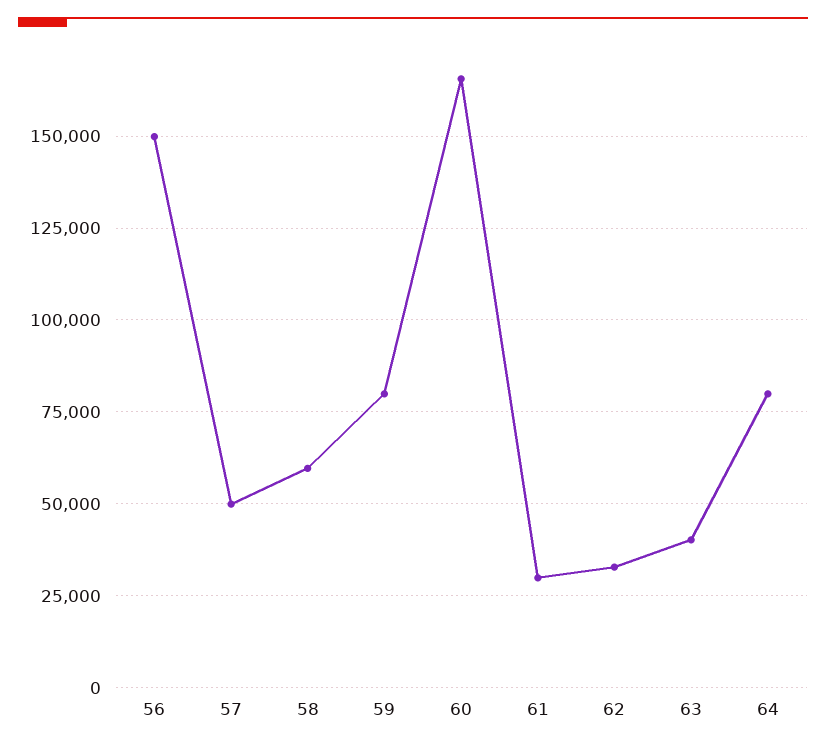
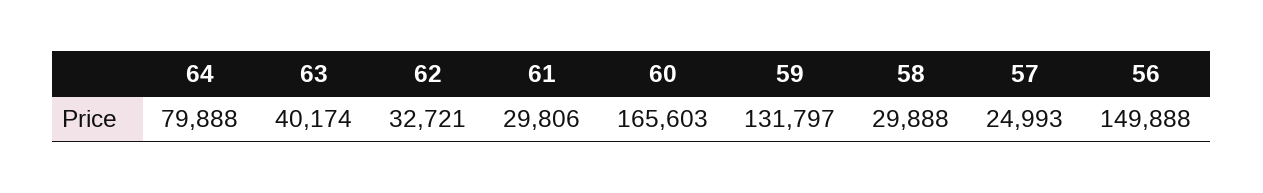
57: 50000 -> 24993
58: 60000 -> 29888
59: 80000 -> 131797

